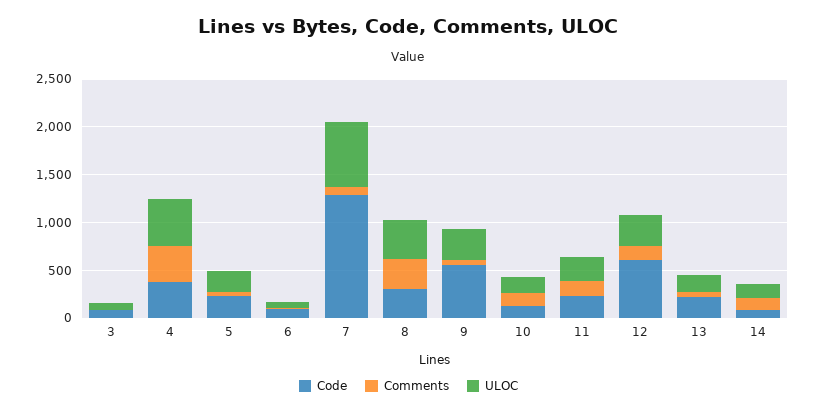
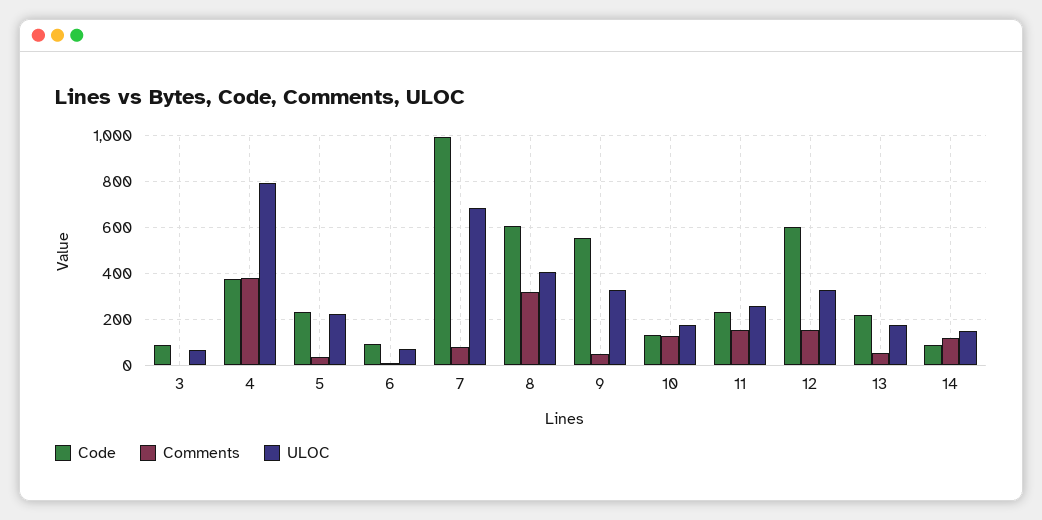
ULOC, 4: 500 -> 800
Code, 7: 1300 -> 1000
Code, 8: 300 -> 600

